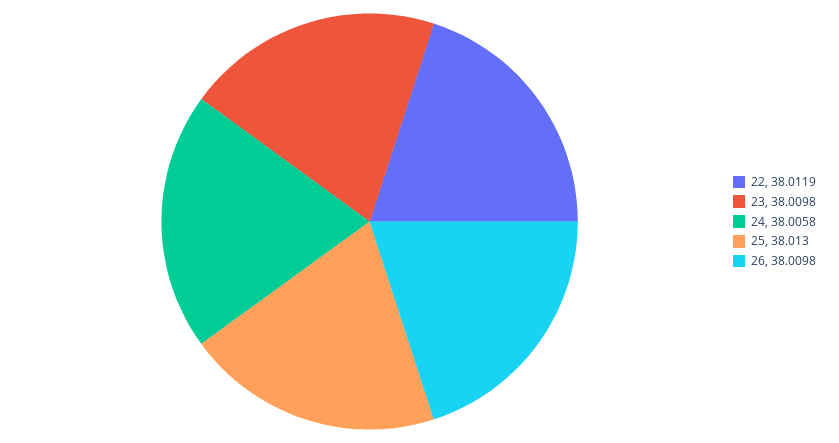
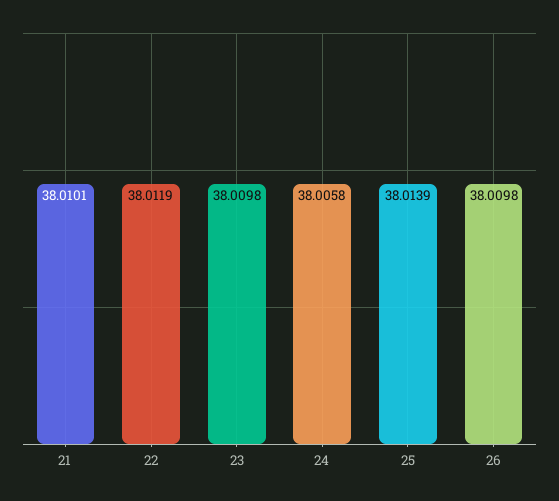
25: 38.013 -> 38.0139
21: none -> 38.0101

